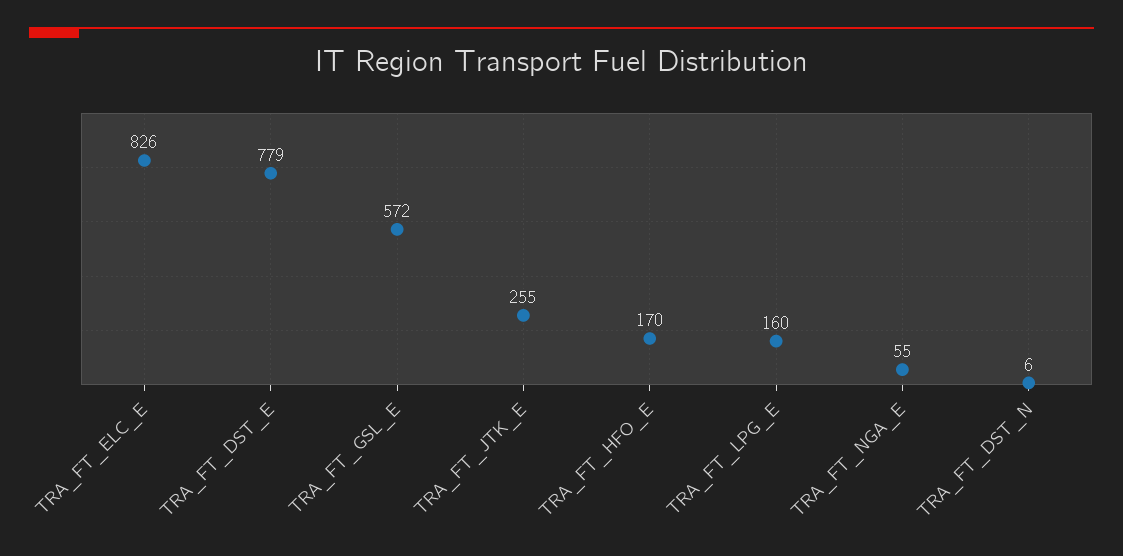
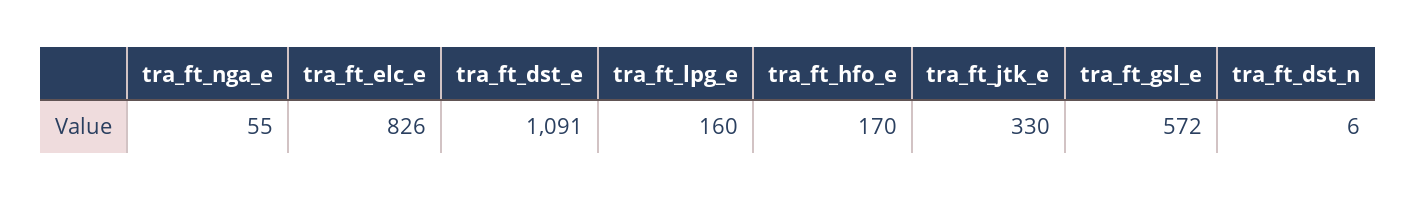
TRA_FT_DST_E: 779 -> 1091
TRA_FT_JTK_E: 255 -> 330

